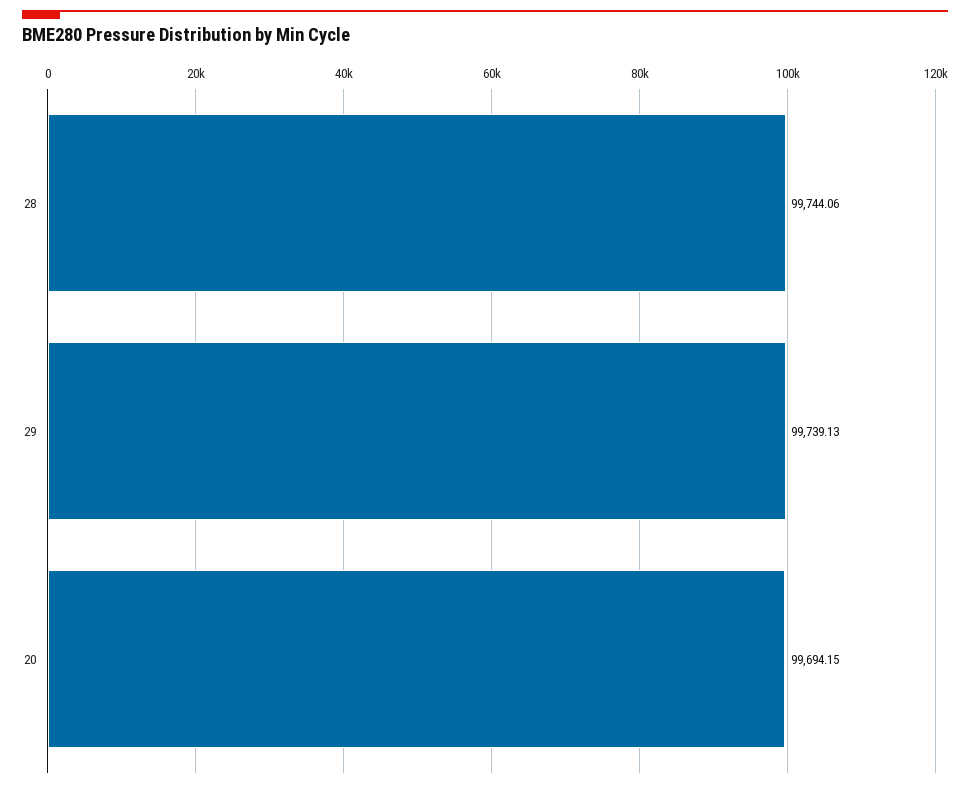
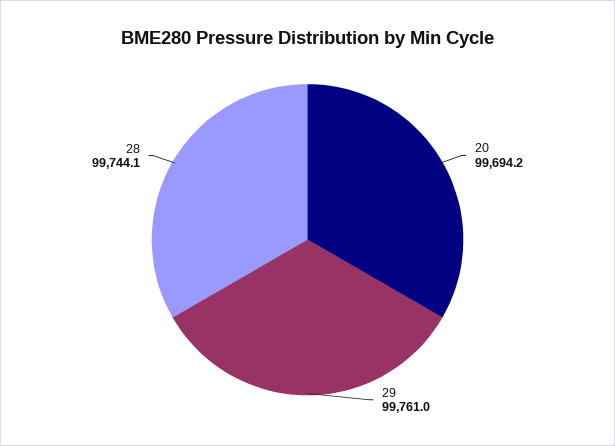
29: 99739.13 -> 99761

